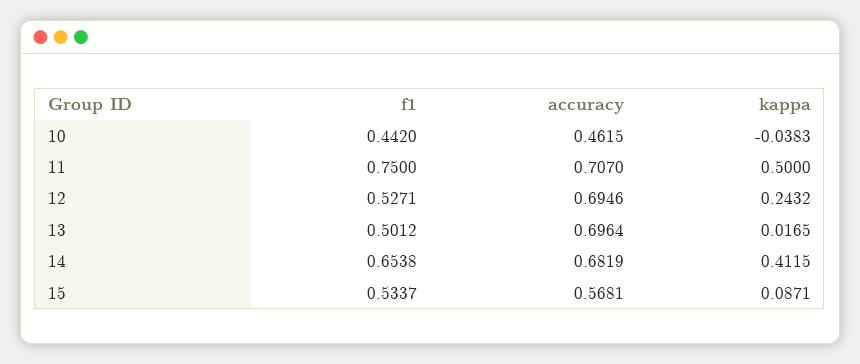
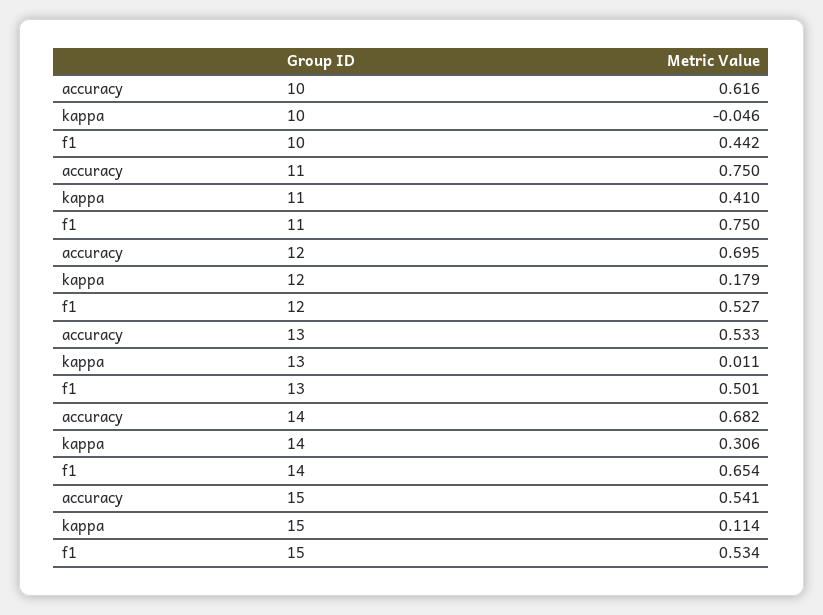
accuracy, 10: 0.4615 -> 0.616
kappa, 10: -0.0383 -> -0.046
accuracy, 11: 0.707 -> 0.75
kappa, 11: 0.5 -> 0.41
kappa, 12: 0.2432 -> 0.179
accuracy, 13: 0.6964 -> 0.533
kappa, 13: 0.0165 -> 0.011
kappa, 14: 0.4115 -> 0.306
accuracy, 15: 0.5681 -> 0.541
kappa, 15: 0.0871 -> 0.114

